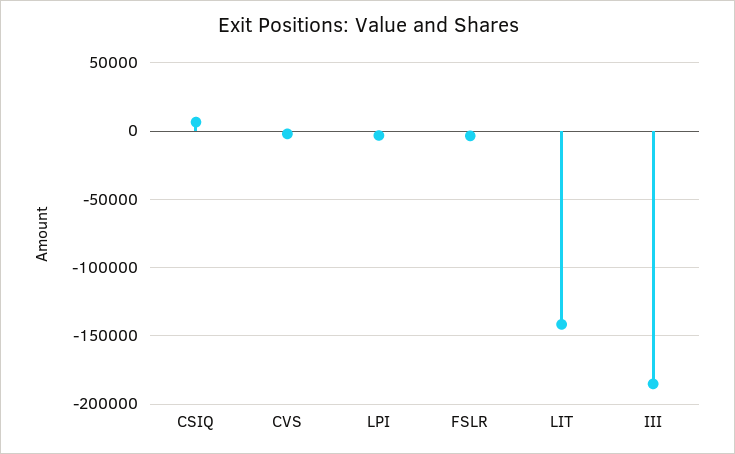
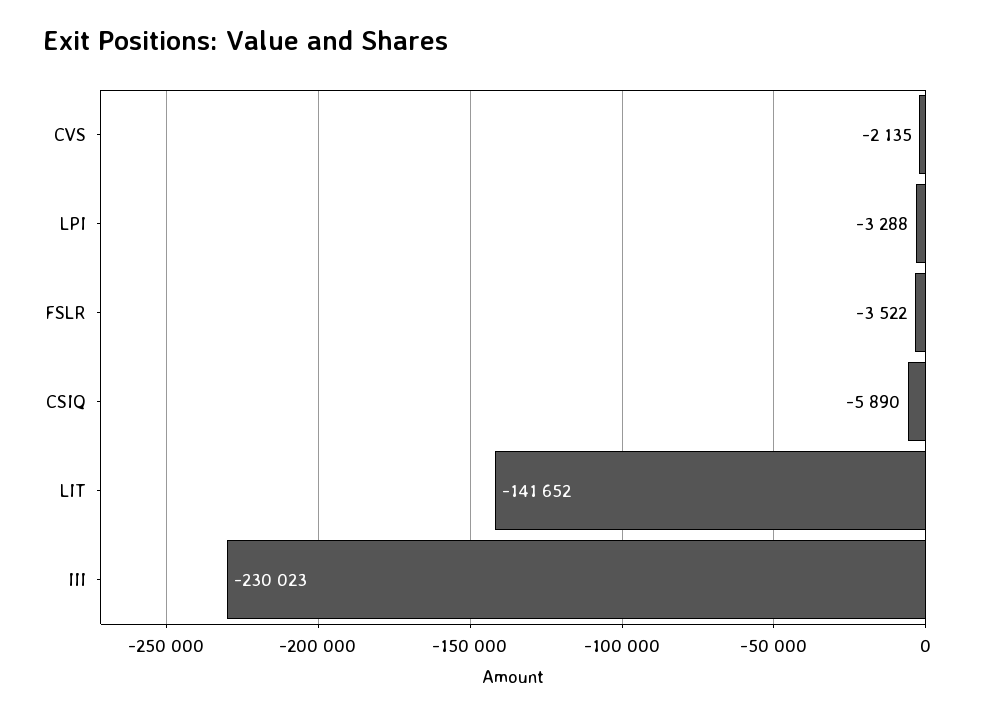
CSIQ: 5000 -> -5890
III: -185000 -> -230023

